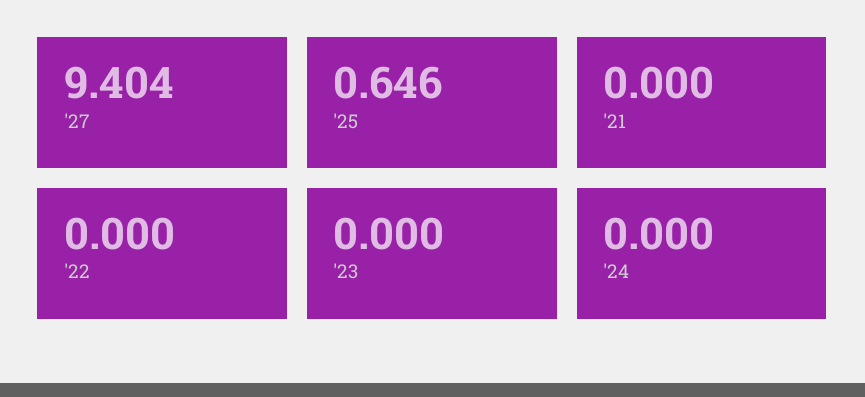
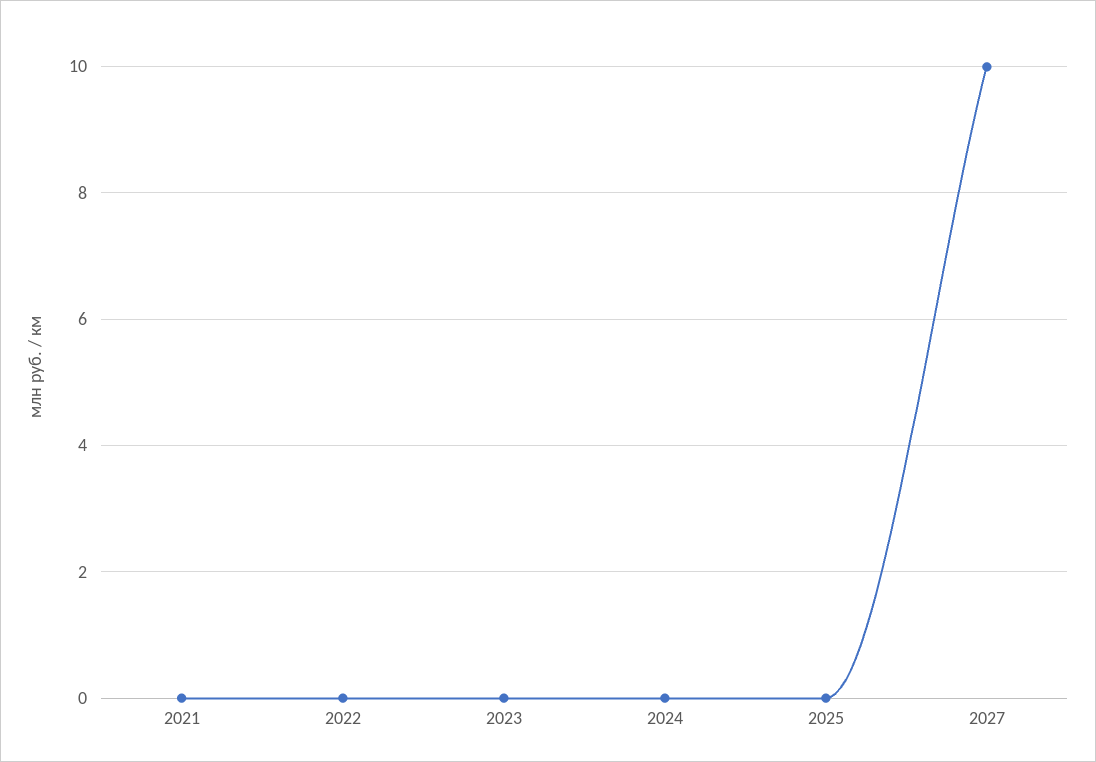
'27: 9.404 -> 10
'25: 0.646 -> 0

